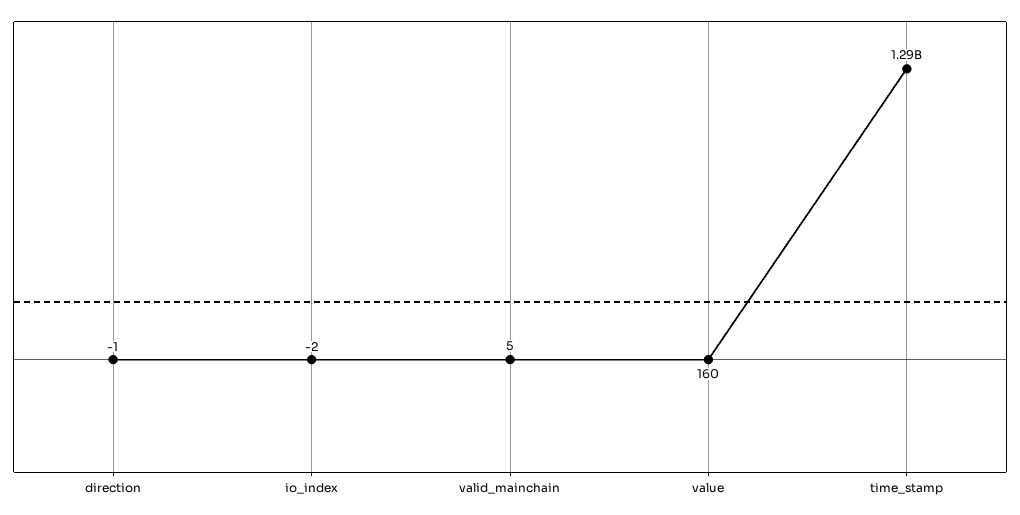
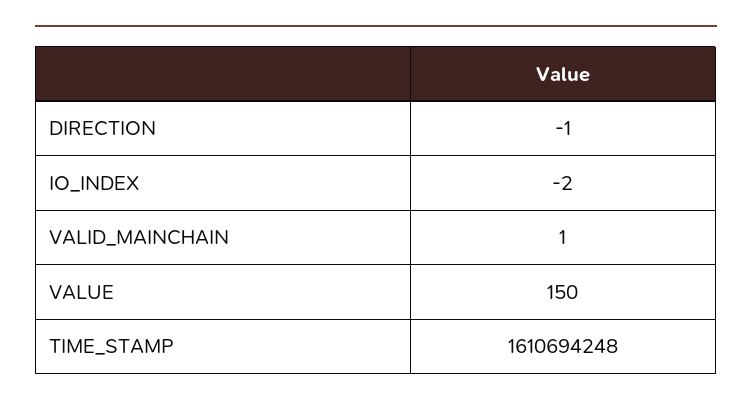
valid_mainchain: 5 -> 1
value: 160 -> 150
time_stamp: 1290000000 -> 1610694248

